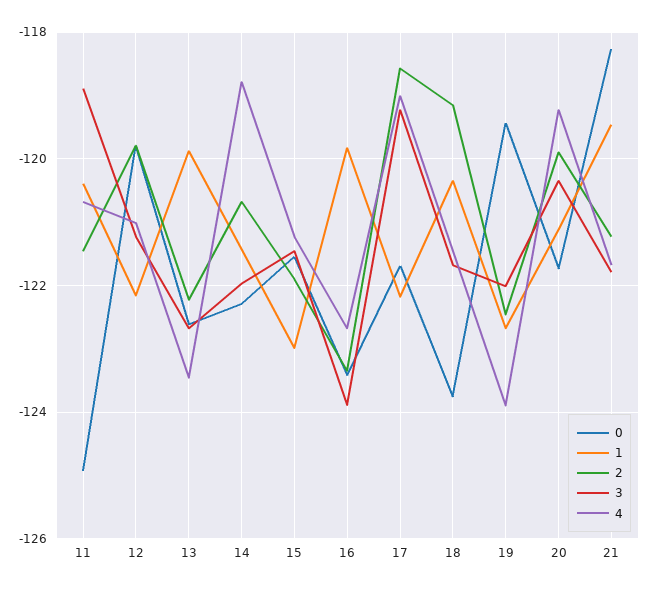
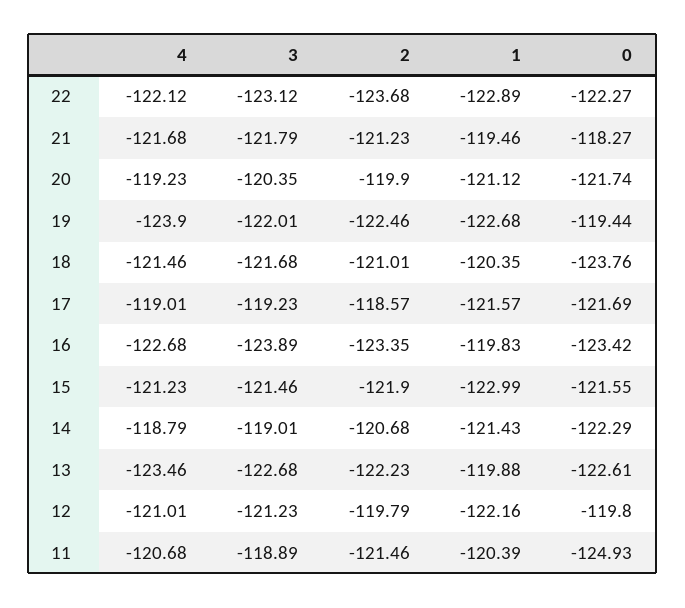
3, 14: -122 -> -119.01
1, 17: -122.2 -> -121.57
2, 18: -119.2 -> -121.01
4, 22: none -> -122.12
3, 22: none -> -123.12
2, 22: none -> -123.68
1, 22: none -> -122.89
0, 22: none -> -122.27

